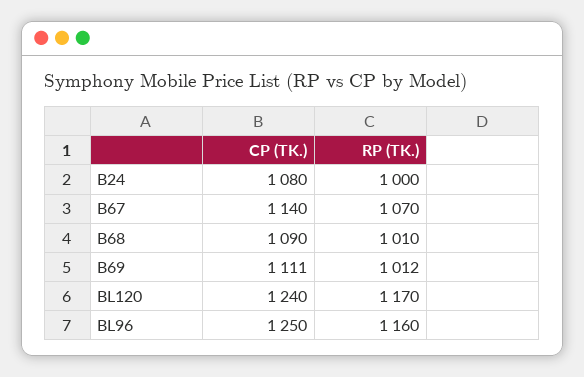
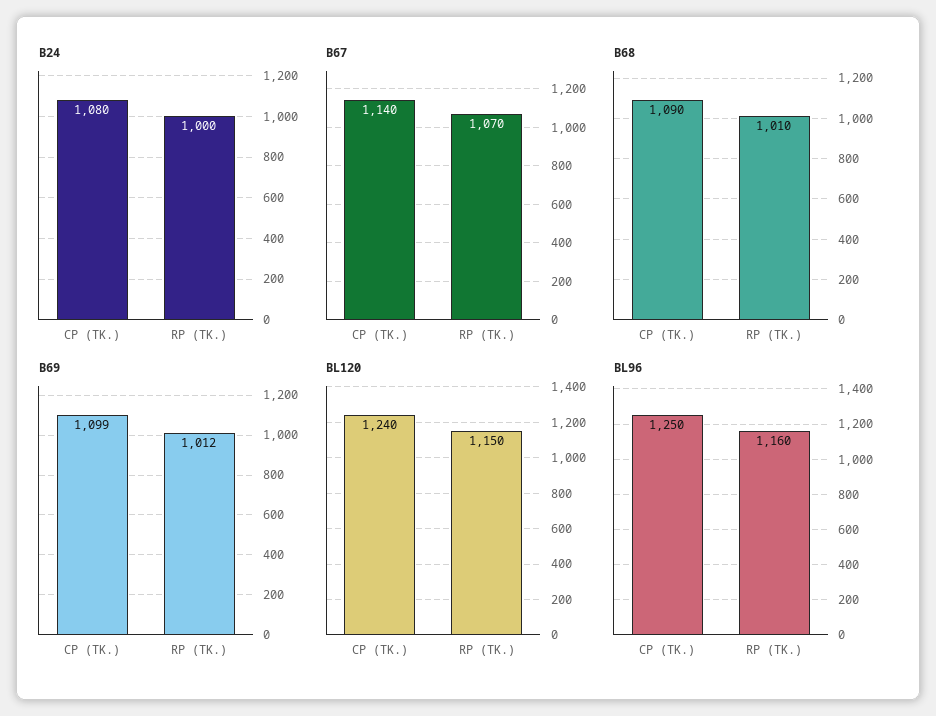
B69, CP (TK.): 1111 -> 1099
BL120, RP (TK.): 1170 -> 1150

